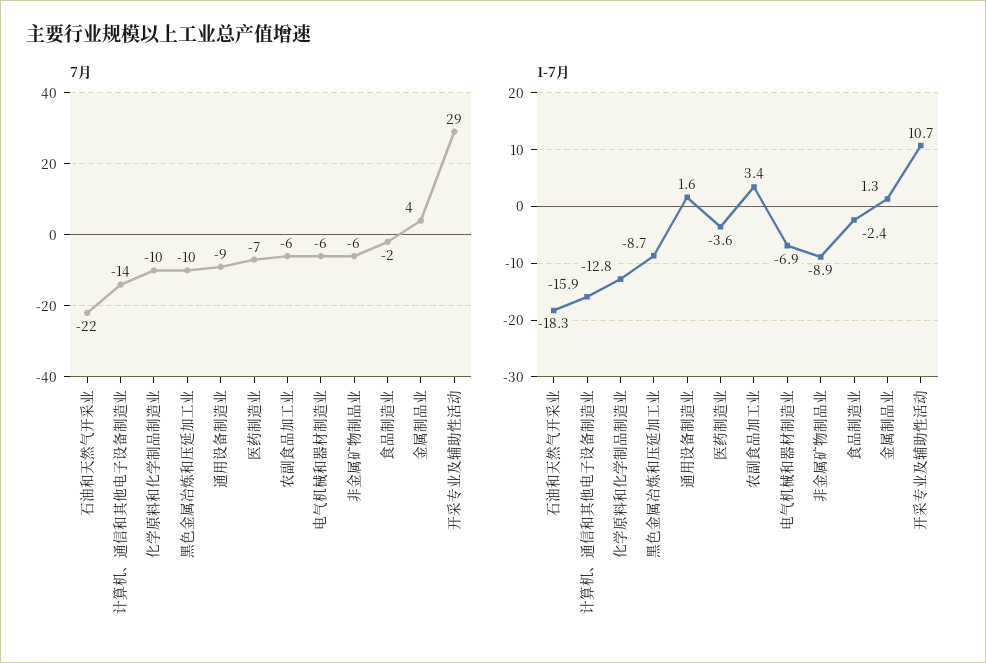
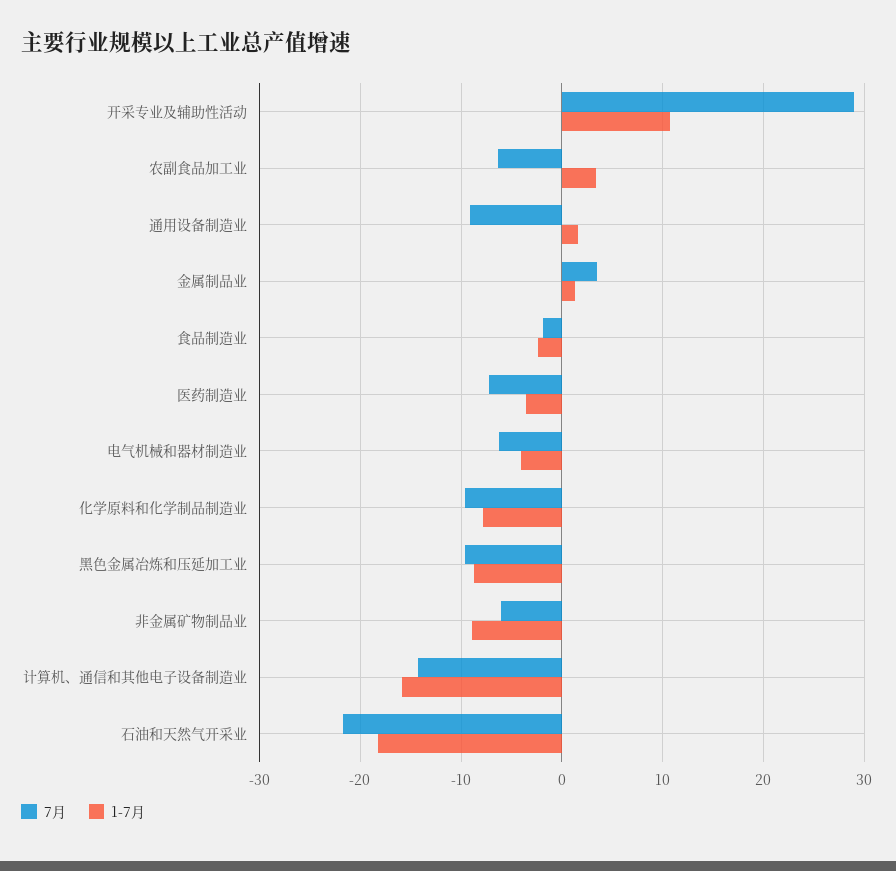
1-7月, 化学原料和化学制品制造业: -12.8 -> -8
1-7月, 电气机械和器材制造业: -6.9 -> -4

